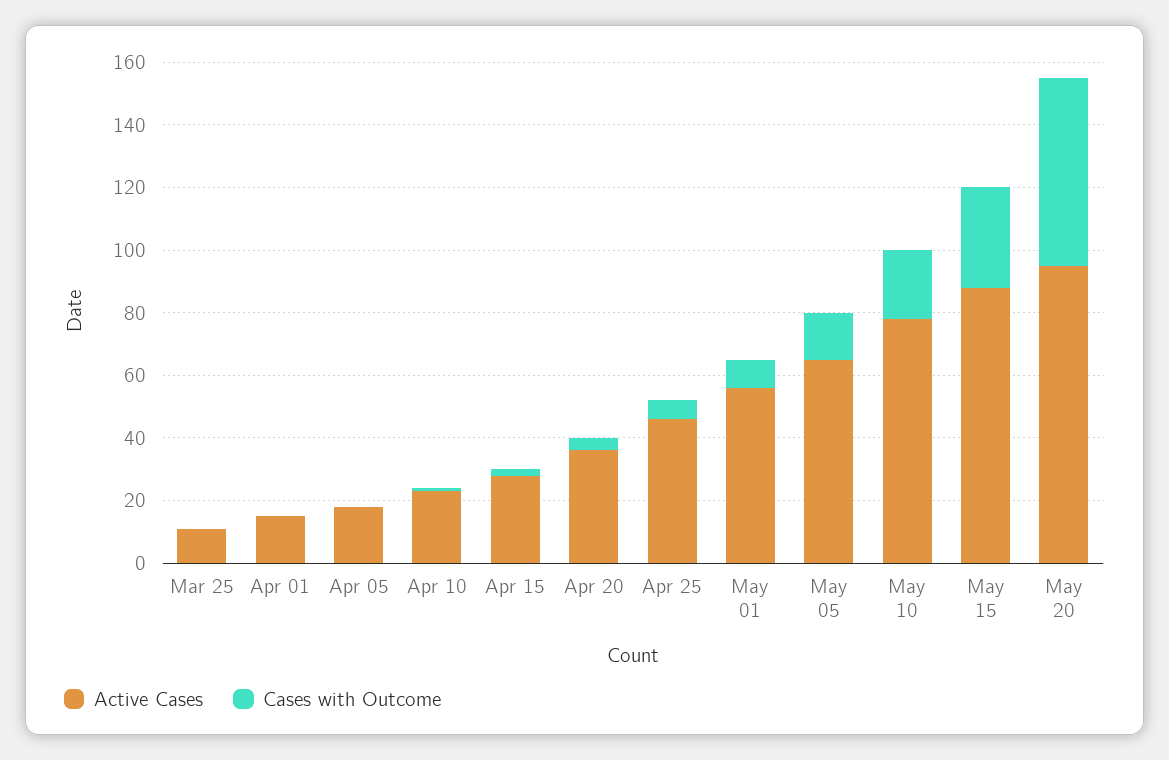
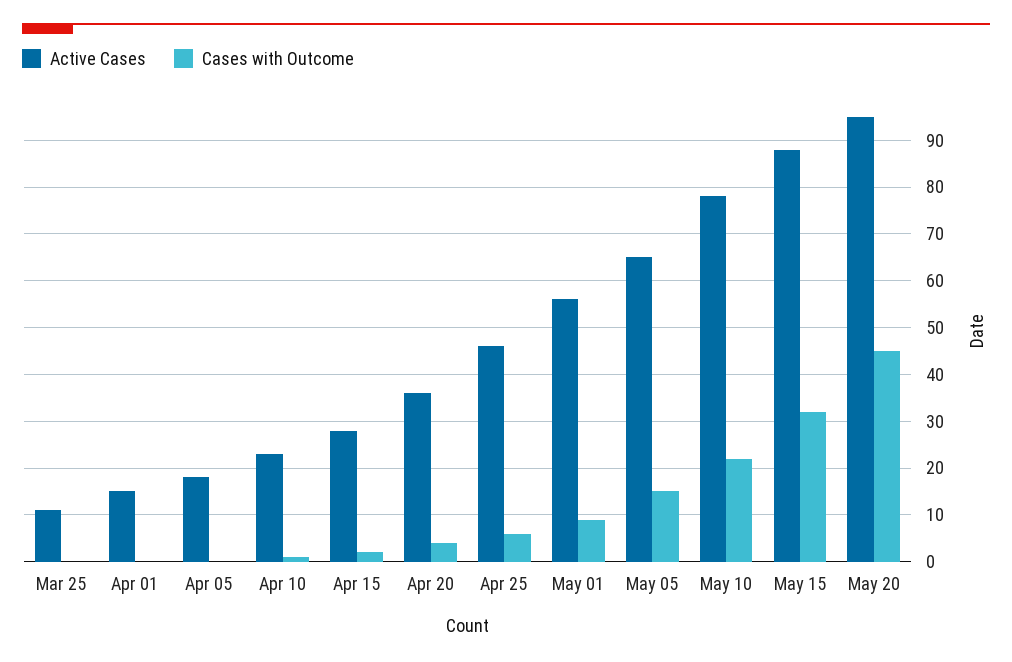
Cases with Outcome, May 20: 60 -> 45

